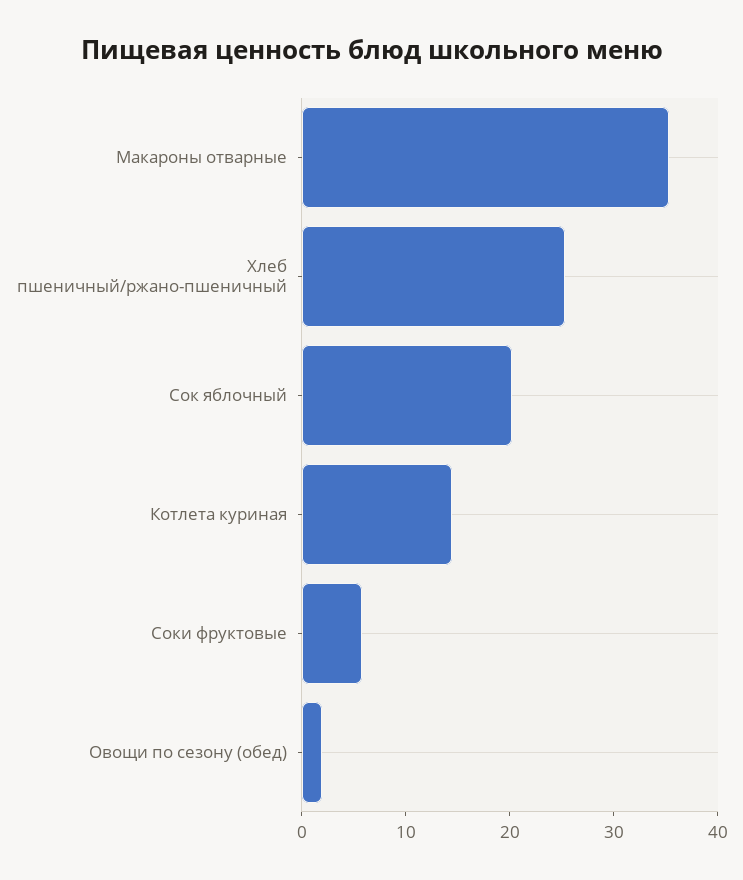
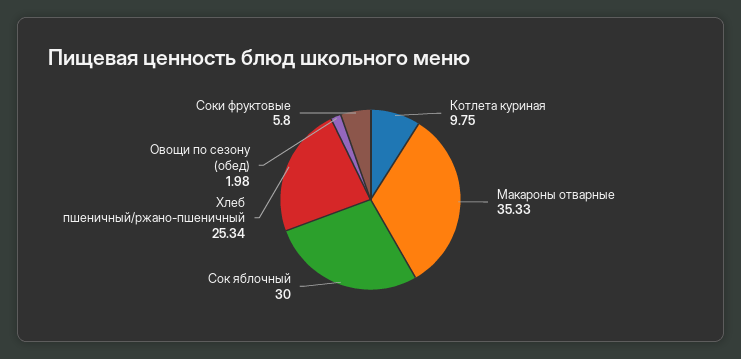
Сок яблочный: 20 -> 30
Котлета куриная: 14 -> 9.75

